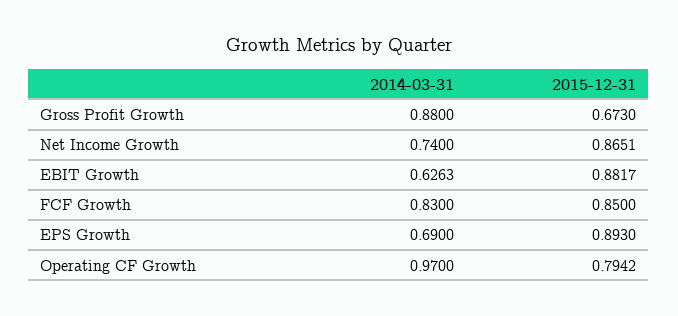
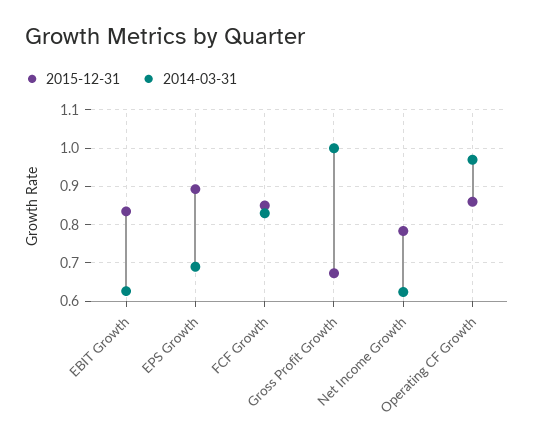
2014-03-31, Gross Profit Growth: 0.88 -> 1
2014-03-31, Net Income Growth: 0.74 -> 0.62
2015-12-31, Net Income Growth: 0.8651 -> 0.78
2015-12-31, EBIT Growth: 0.8817 -> 0.84
2015-12-31, Operating CF Growth: 0.7942 -> 0.86

